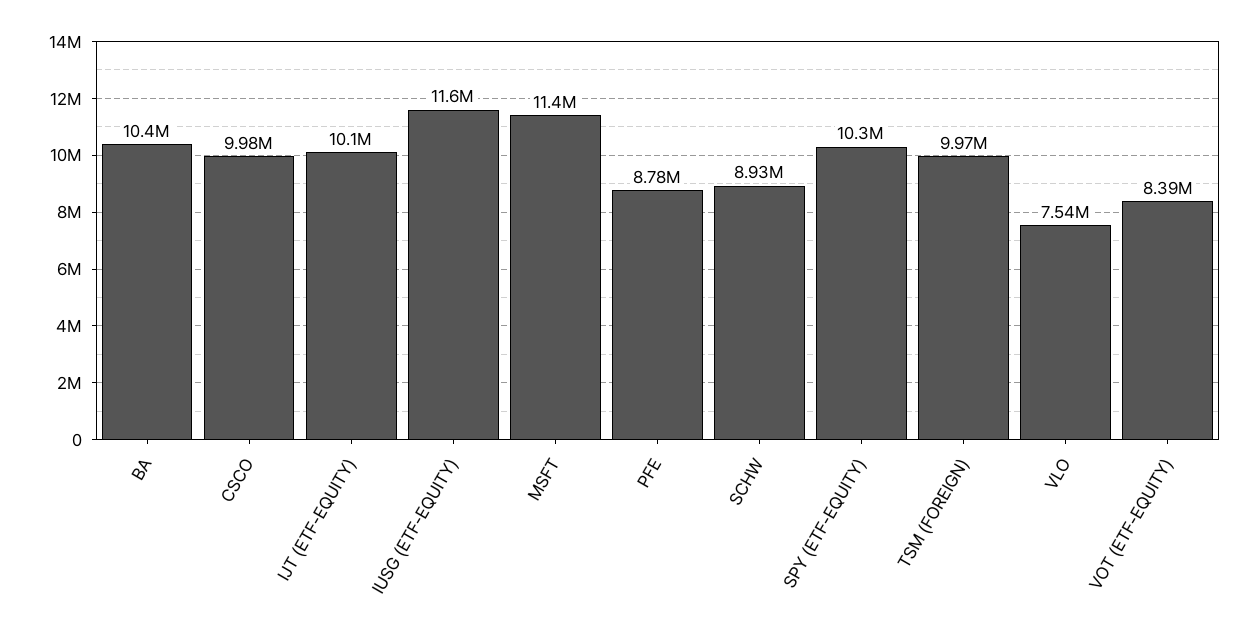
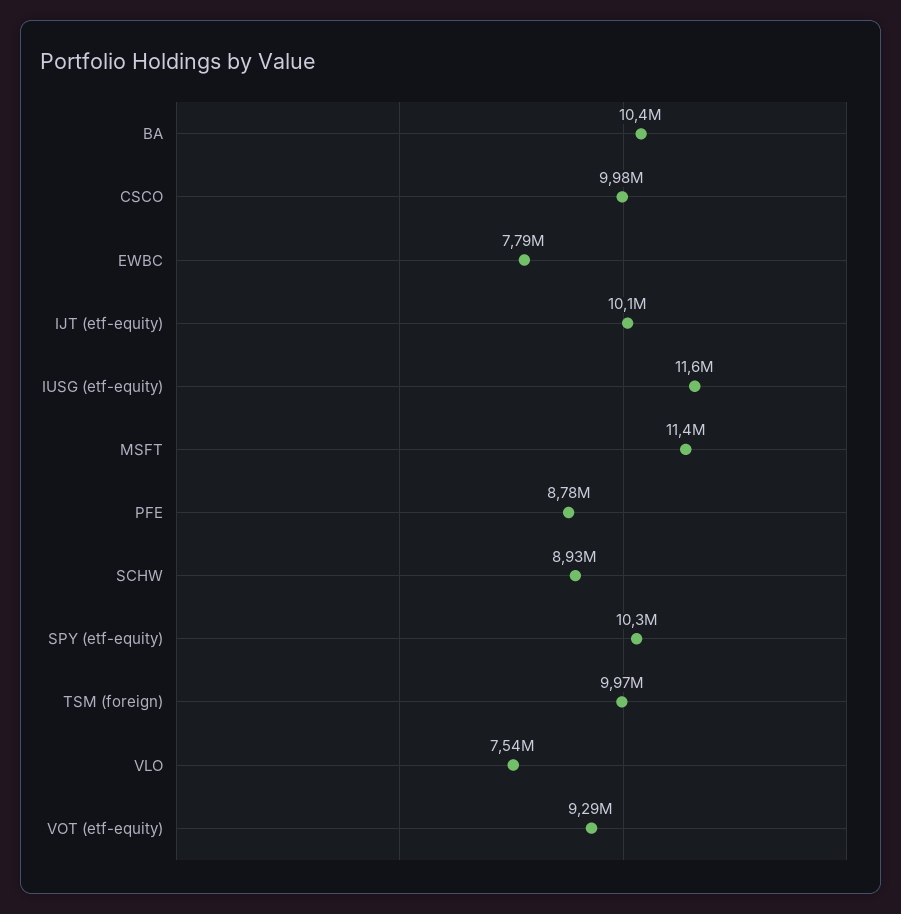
VOT (ETF-EQUITY): 8390000 -> 9290000
EWBC: none -> 7790000

